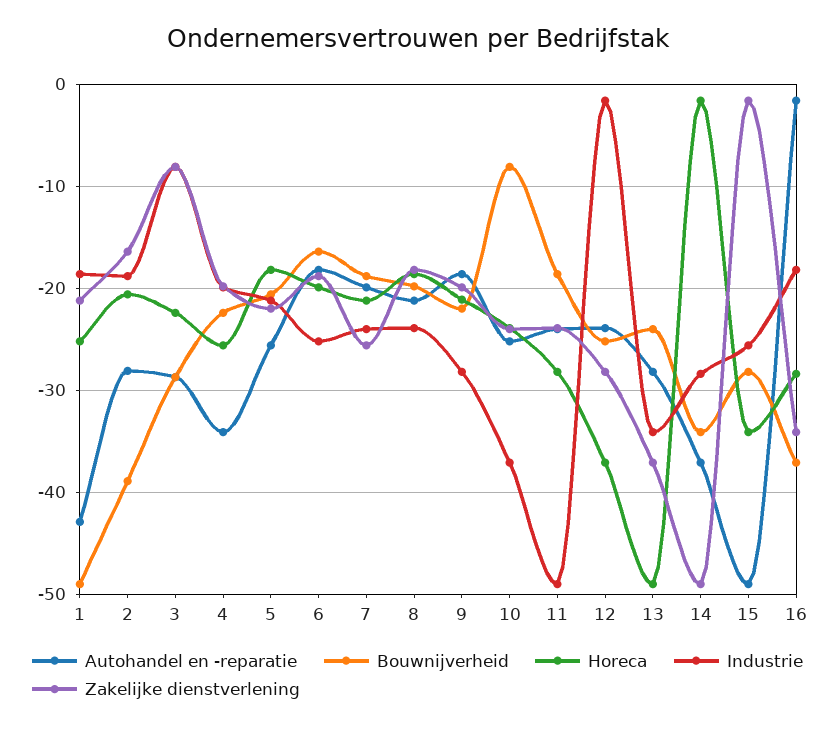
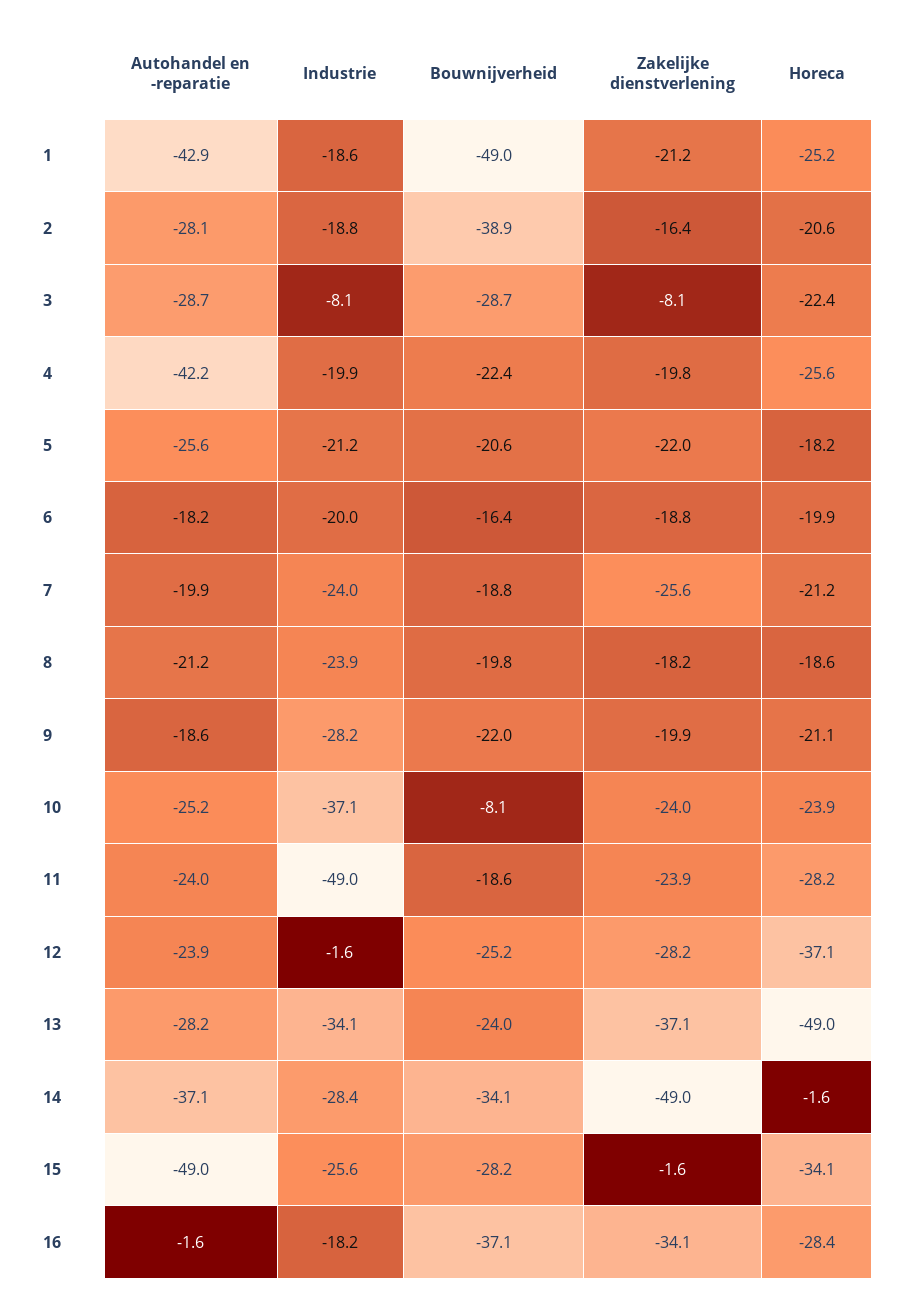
Autohandel en -reparatie, 4: -34 -> -42.2
Industrie, 6: -25 -> -20

